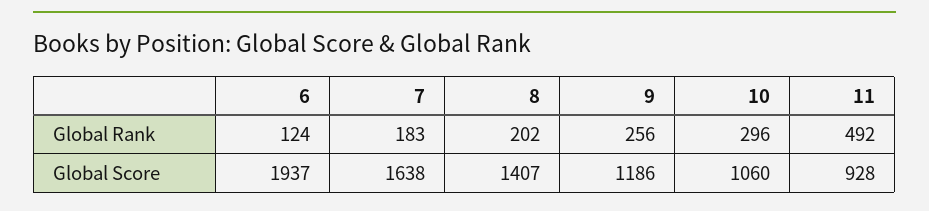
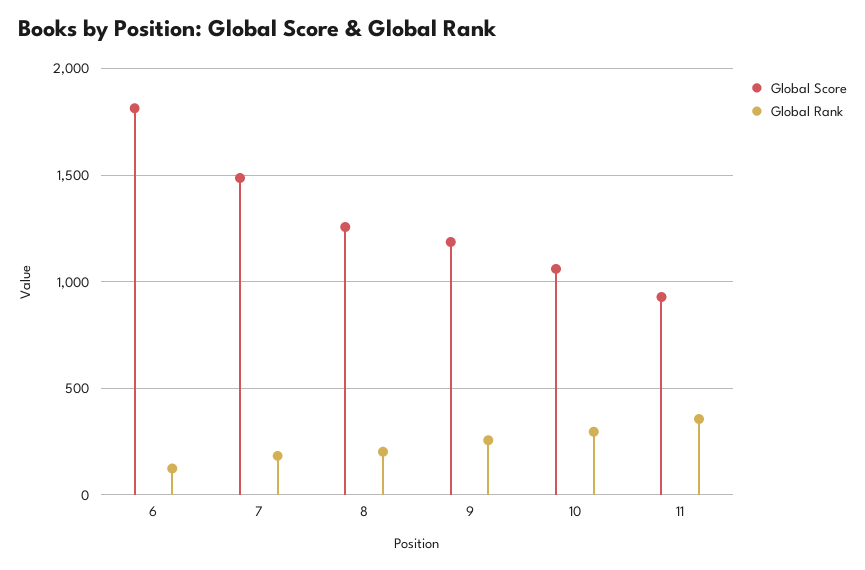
Global Rank, 11: 492 -> 350
Global Score, 6: 1937 -> 1800
Global Score, 7: 1638 -> 1500
Global Score, 8: 1407 -> 1250

